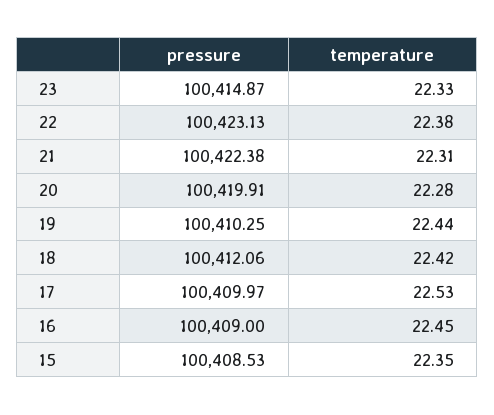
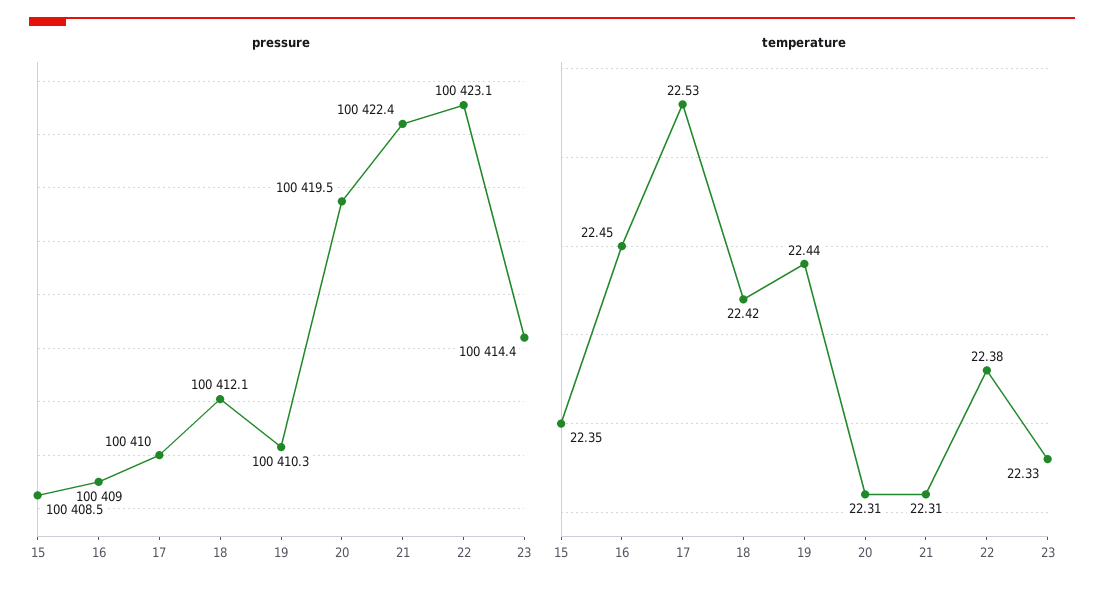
pressure, 23: 100414.87 -> 100414.4
pressure, 20: 100419.91 -> 100419.5
temperature, 20: 22.28 -> 22.31

